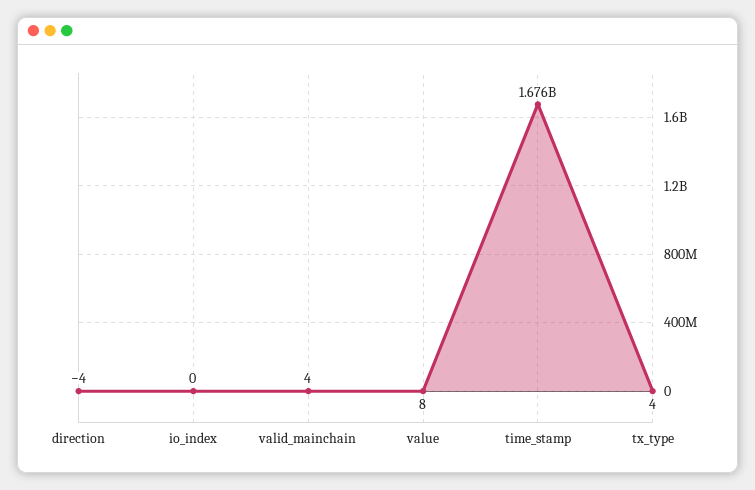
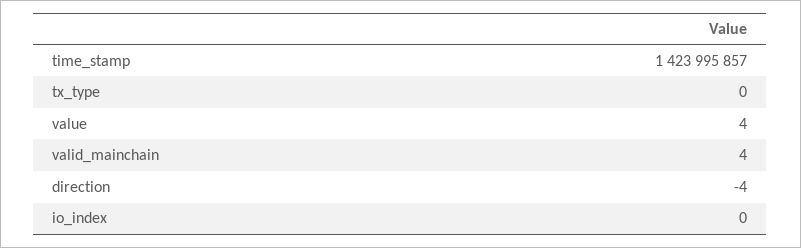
value: 8 -> 4
time_stamp: 1676000000 -> 1423995857
tx_type: 4 -> 0

